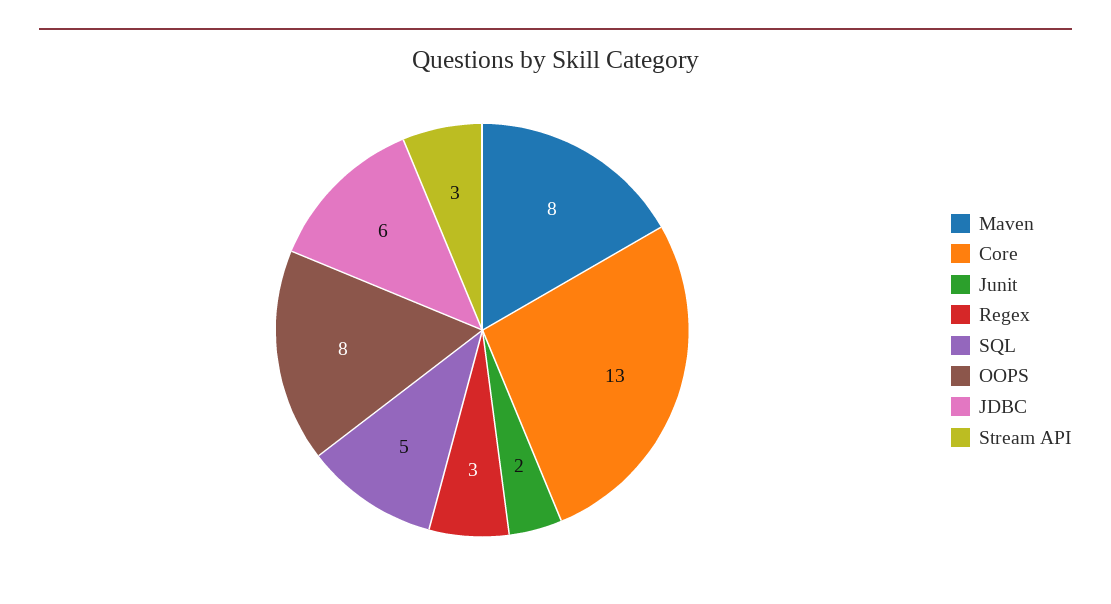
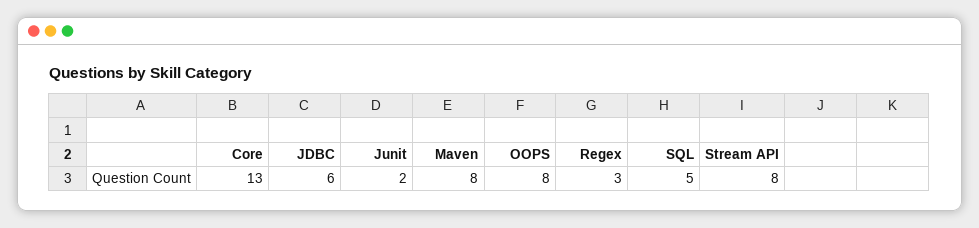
Stream API: 3 -> 8

